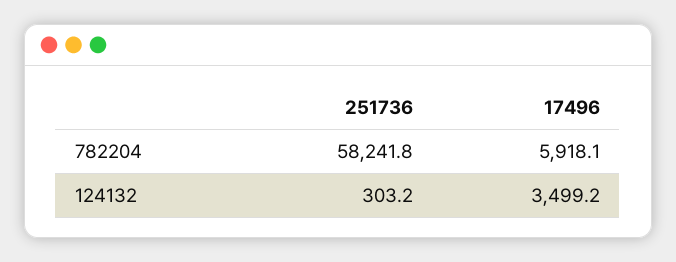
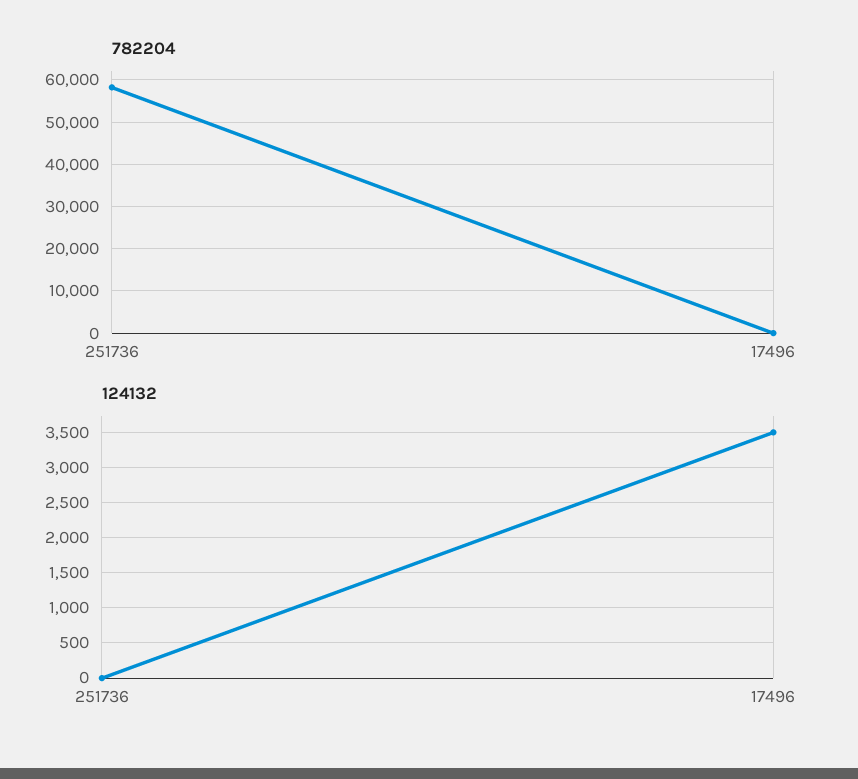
782204, 17496: 5918.1 -> 0
124132, 251736: 303.2 -> 0

